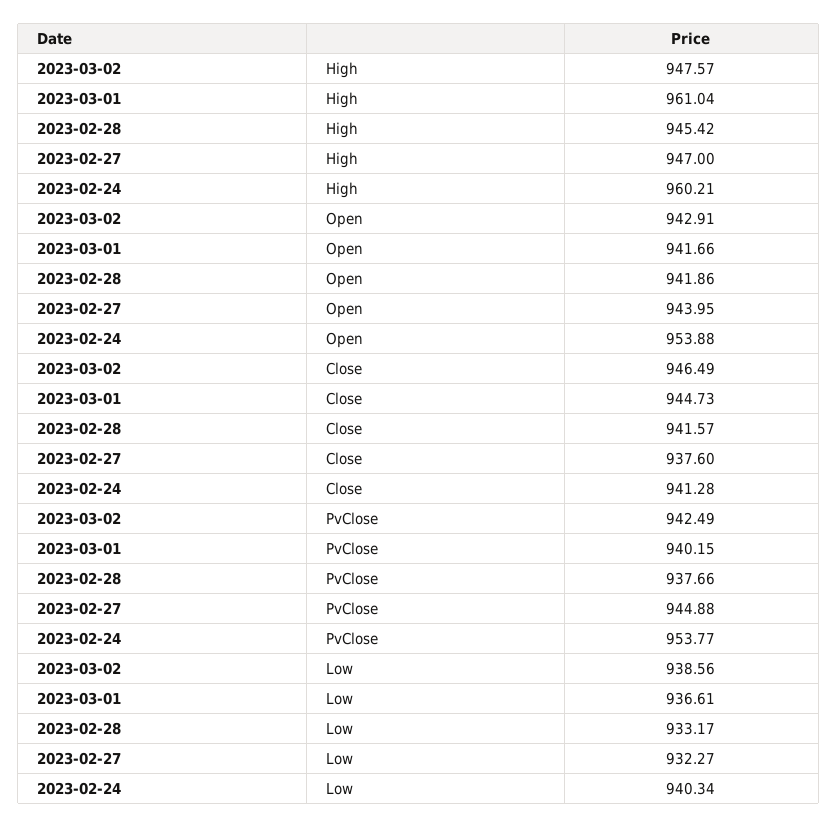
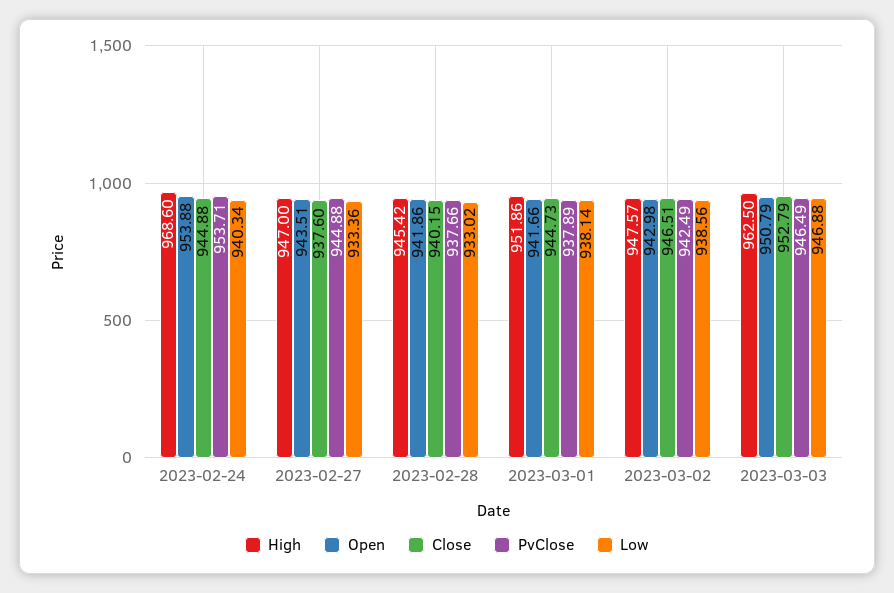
High, 2023-03-01: 961.04 -> 951.86
High, 2023-02-24: 960.21 -> 968.6
Open, 2023-03-02: 942.91 -> 942.98
Open, 2023-02-27: 943.95 -> 943.51
Close, 2023-03-02: 946.49 -> 946.51
Close, 2023-02-28: 941.57 -> 940.15
Close, 2023-02-24: 941.28 -> 944.88
PvClose, 2023-03-01: 940.15 -> 937.89
PvClose, 2023-02-24: 953.77 -> 953.71
Low, 2023-03-01: 936.61 -> 938.14
Low, 2023-02-28: 933.17 -> 933.02
Low, 2023-02-27: 932.27 -> 933.36
High, 2023-03-03: none -> 962.5
Open, 2023-03-03: none -> 950.79
Close, 2023-03-03: none -> 952.79
PvClose, 2023-03-03: none -> 946.49
Low, 2023-03-03: none -> 946.88

